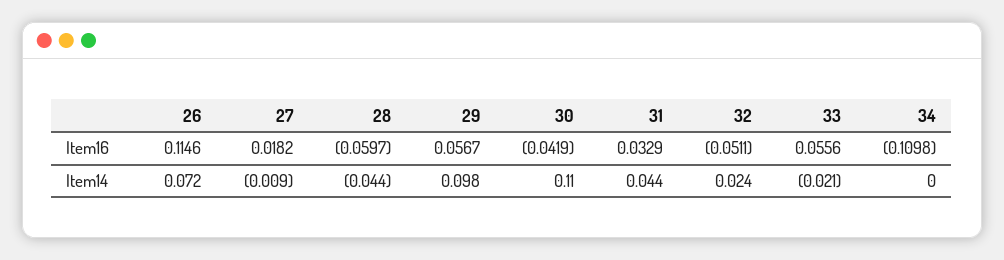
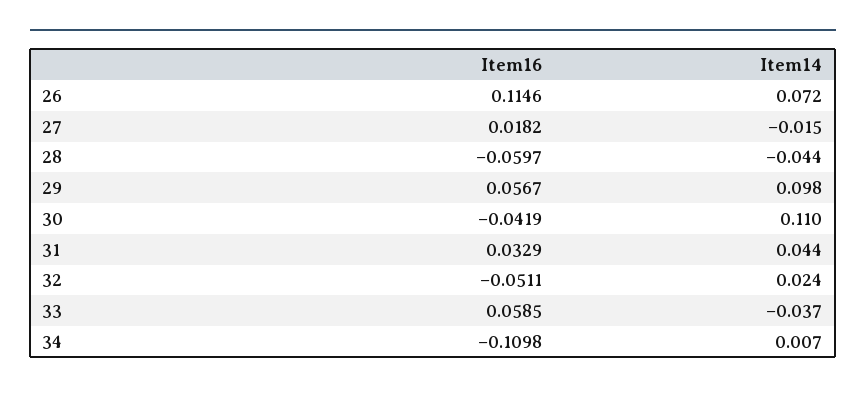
33, Item16: 0.0556 -> 0.0585
27, Item14: -0.009 -> -0.015
33, Item14: -0.021 -> -0.037
34, Item14: 0 -> 0.007

